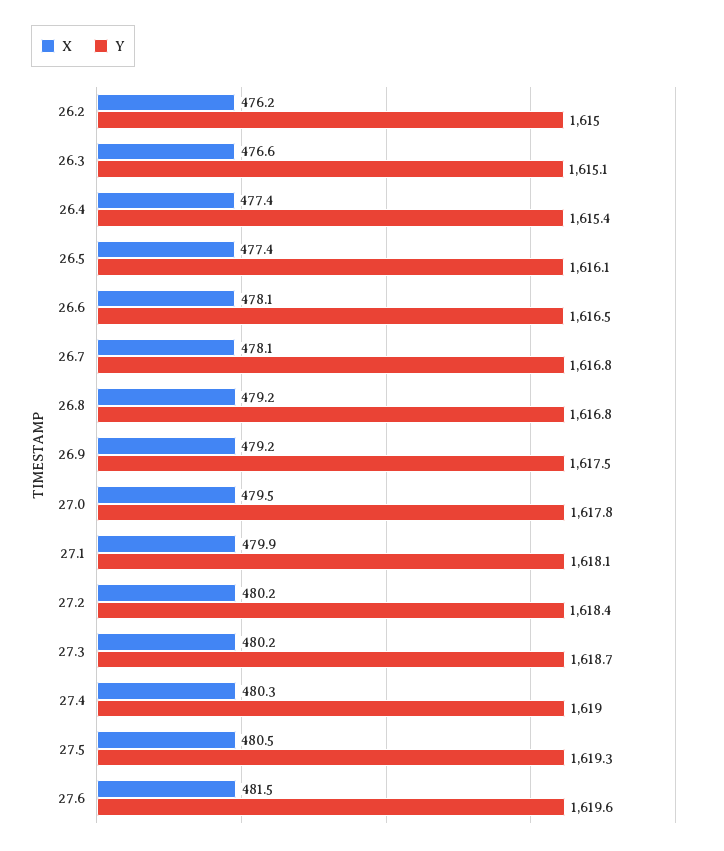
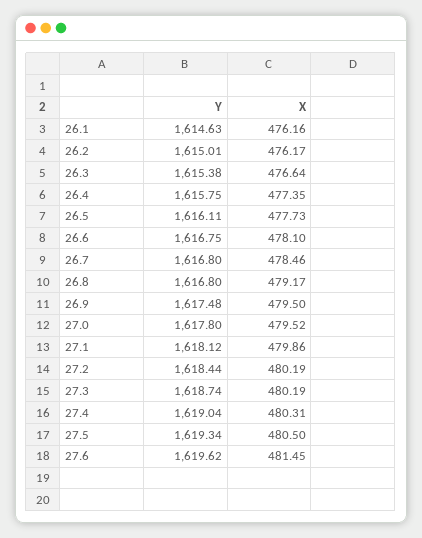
Y, 26.3: 1615.1 -> 1615.38
Y, 26.4: 1615.4 -> 1615.75
X, 26.5: 477.4 -> 477.73
Y, 26.6: 1616.5 -> 1616.75
X, 26.7: 478.1 -> 478.46
X, 26.9: 479.2 -> 479.5
Y, 26.1: none -> 1614.63
X, 26.1: none -> 476.16

